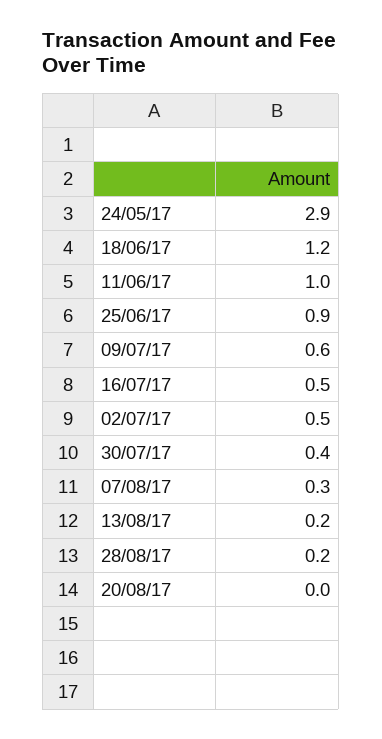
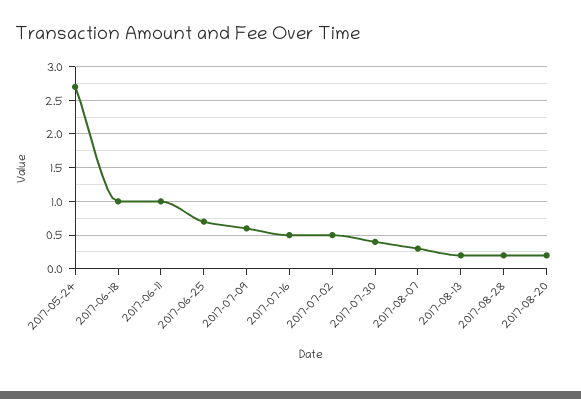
24/05/17: 2.9 -> 2.7
18/06/17: 1.2 -> 1
25/06/17: 0.9 -> 0.7
20/08/17: 0 -> 0.2

